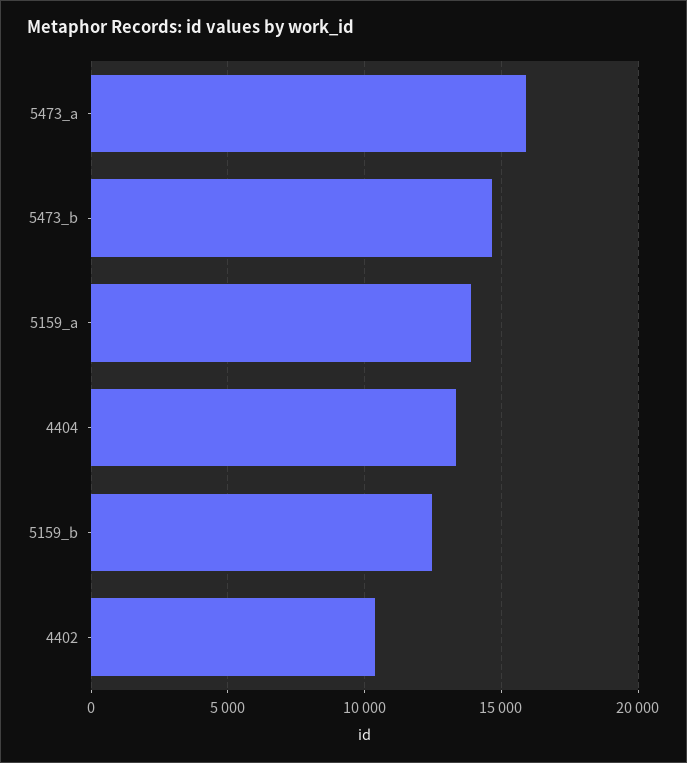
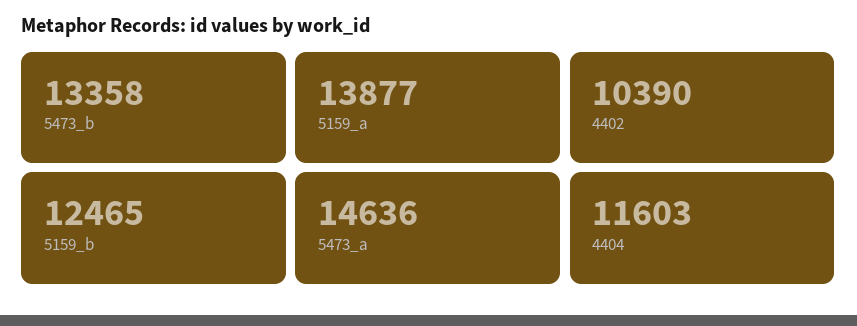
5473_a: 16000 -> 14636
5473_b: 14500 -> 13358
4404: 13500 -> 11603

